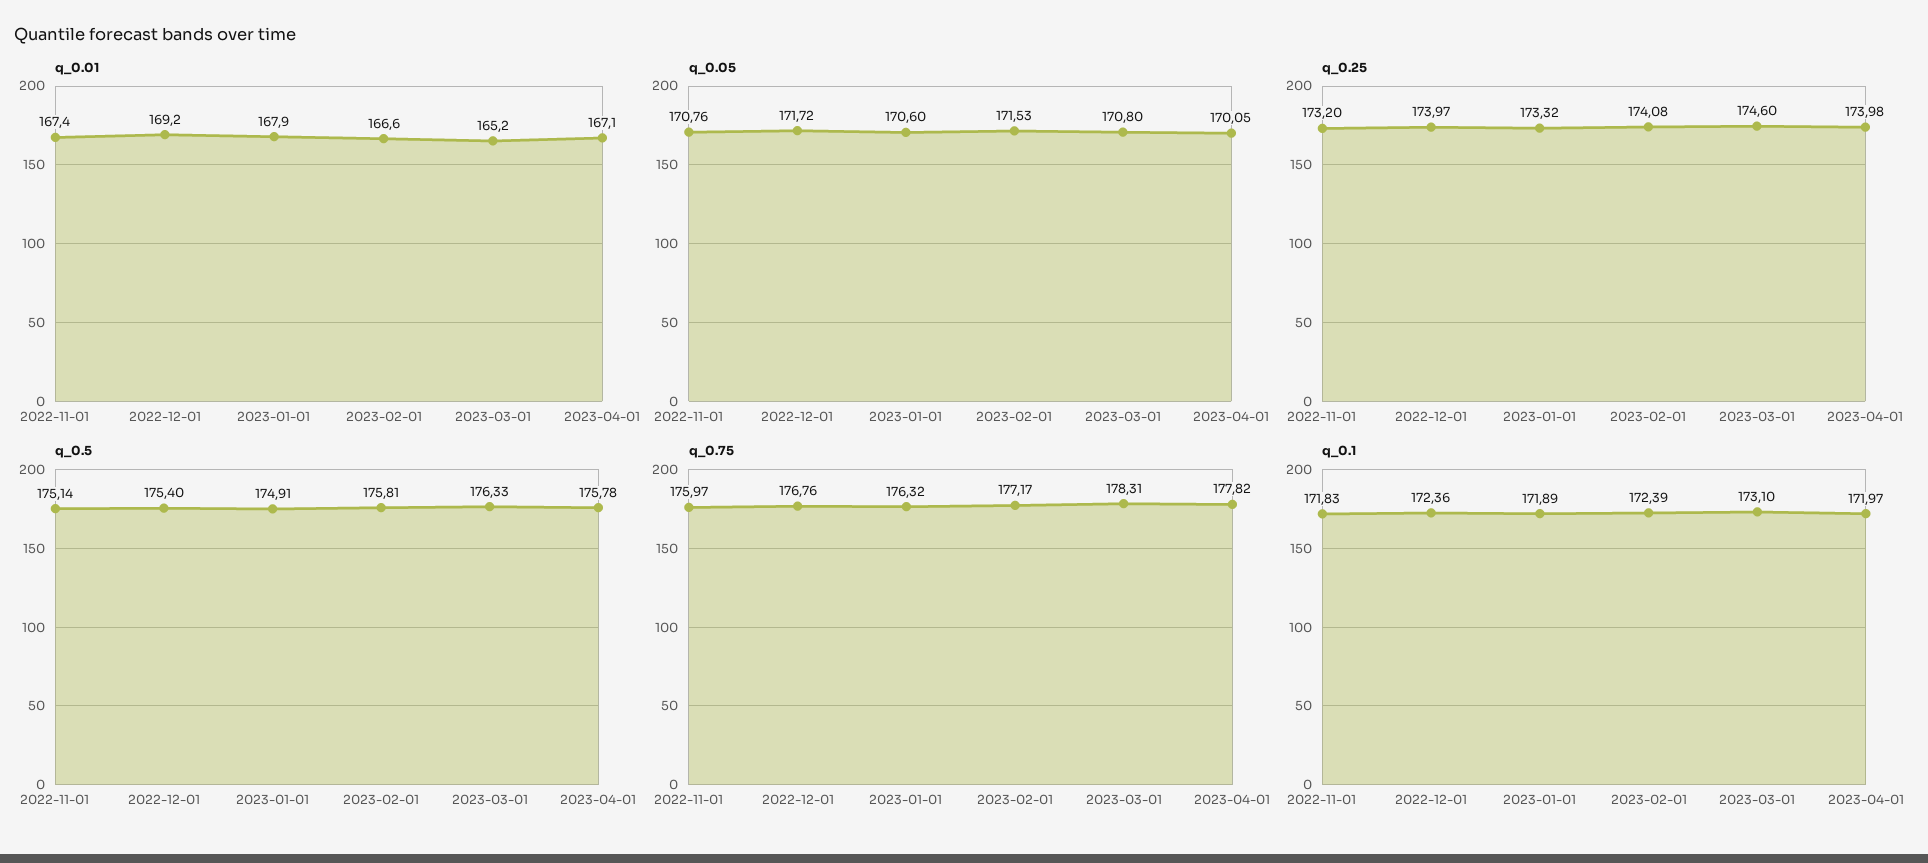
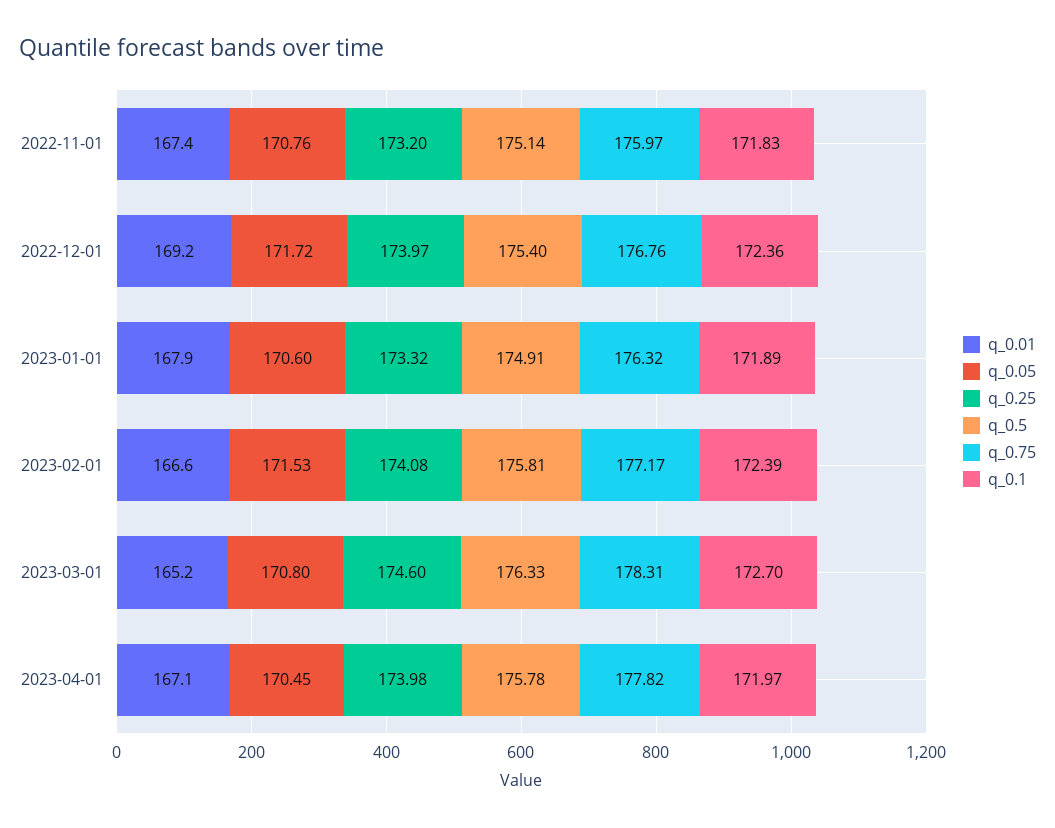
q_0.05, 2023-04-01: 170.05 -> 170.45
q_0.1, 2023-03-01: 173.1 -> 172.7

